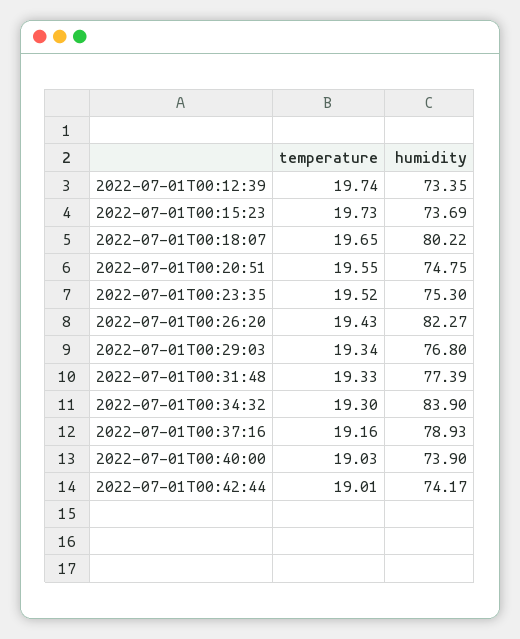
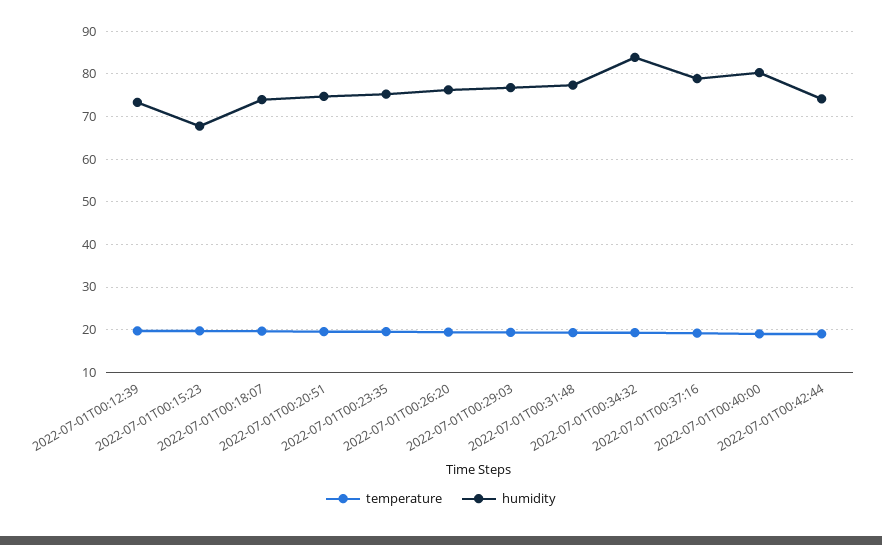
humidity, 2022-07-01T00:15:23: 73.69 -> 68
humidity, 2022-07-01T00:18:07: 80.22 -> 74
humidity, 2022-07-01T00:26:20: 82.27 -> 76
humidity, 2022-07-01T00:40:00: 73.9 -> 80

